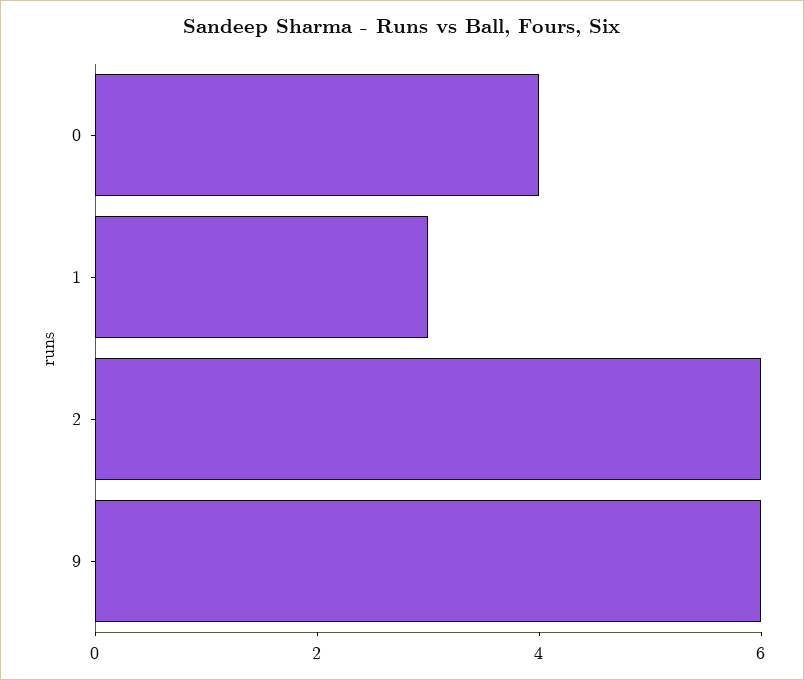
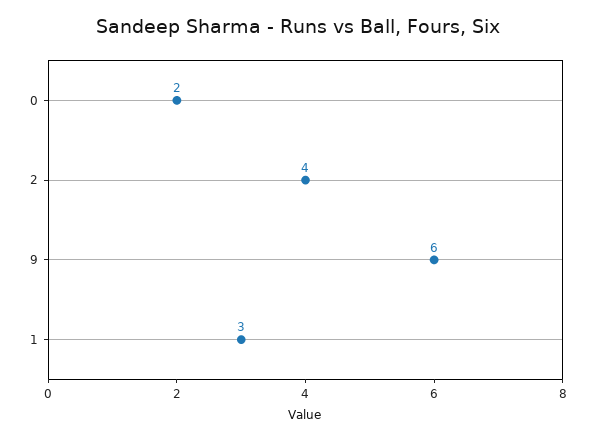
0: 4 -> 2
2: 6 -> 4

